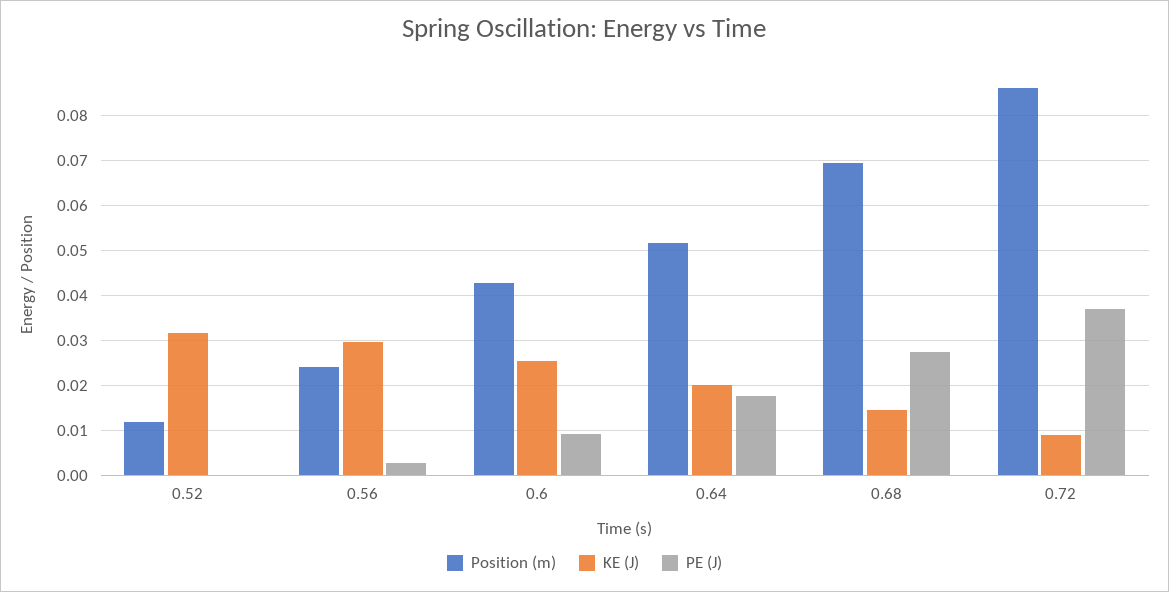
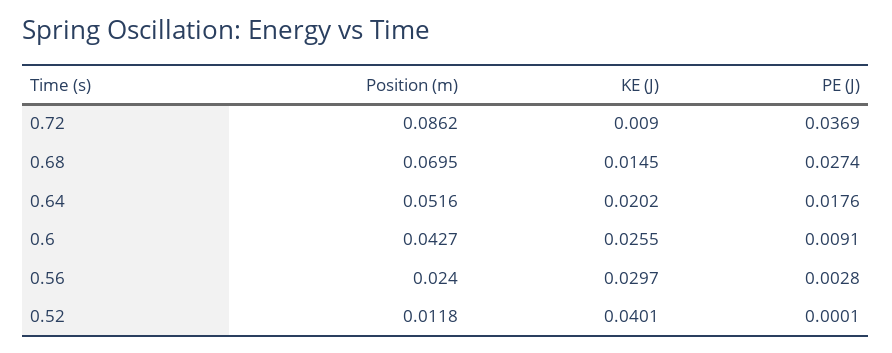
KE (J), 0.52: 0.032 -> 0.0401

